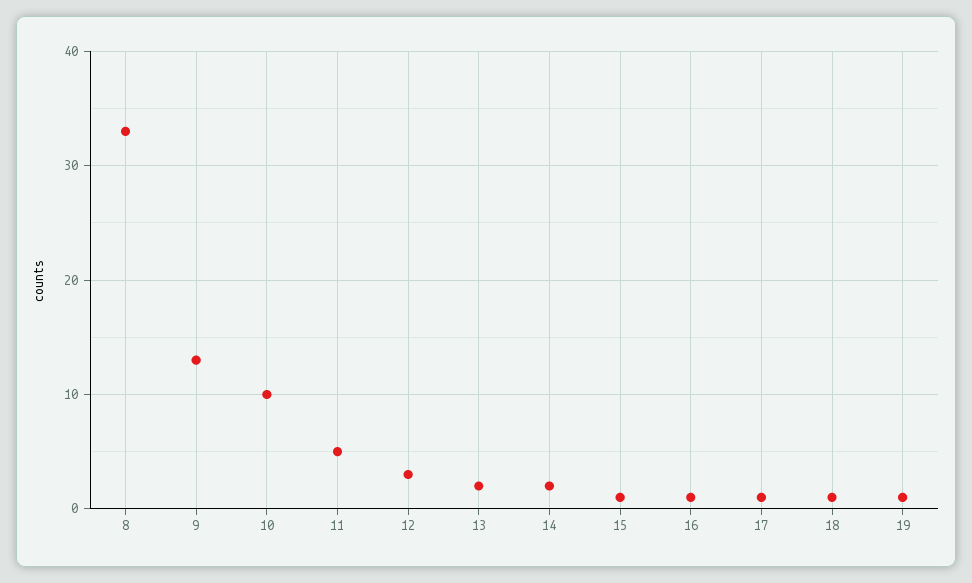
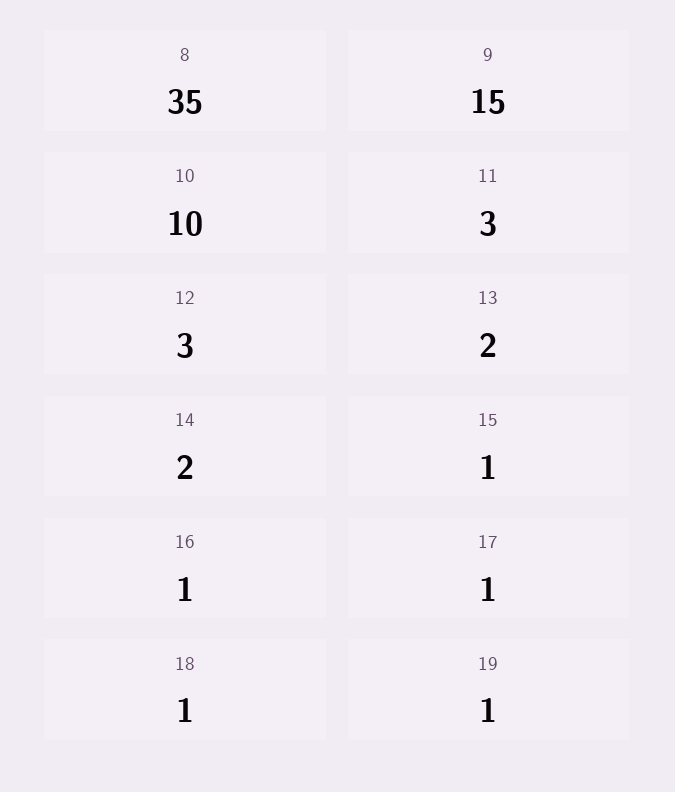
8: 33 -> 35
9: 13 -> 15
11: 5 -> 3

